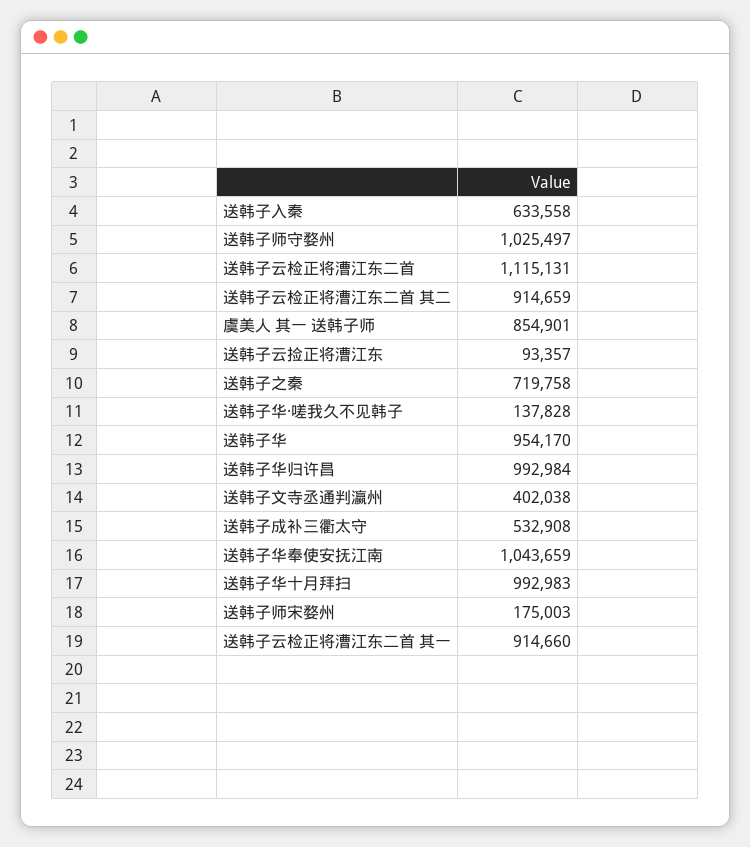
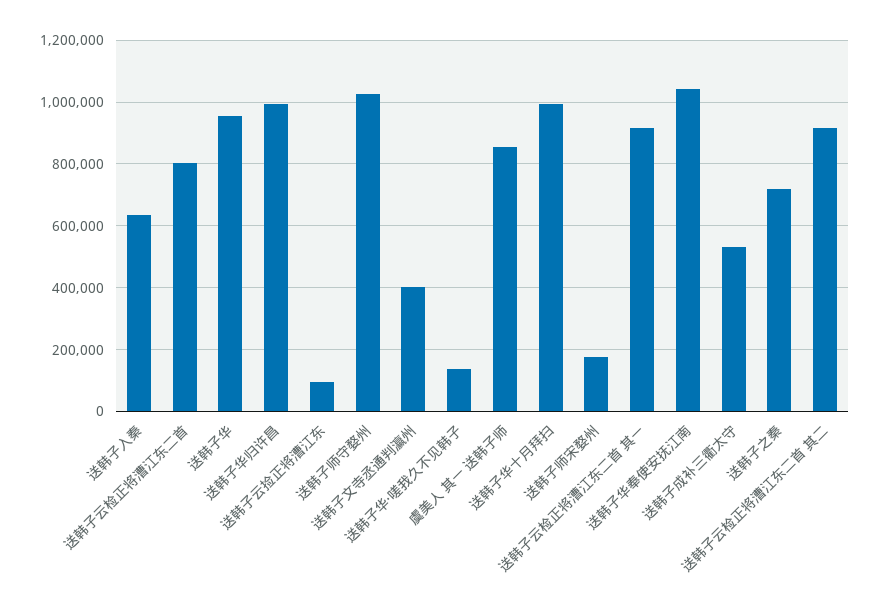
送韩子云检正将漕江东二首: 1115131 -> 800000

